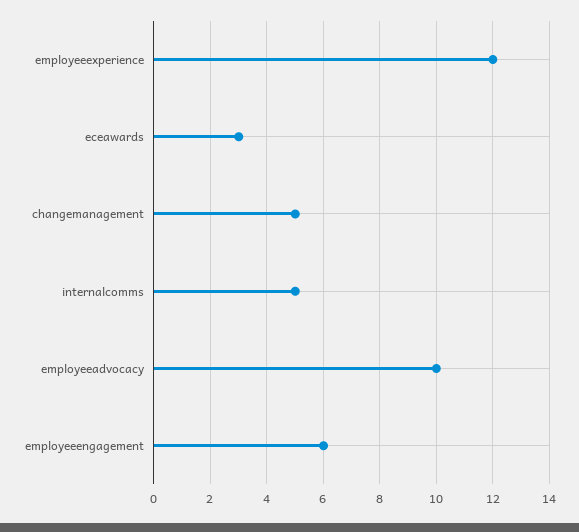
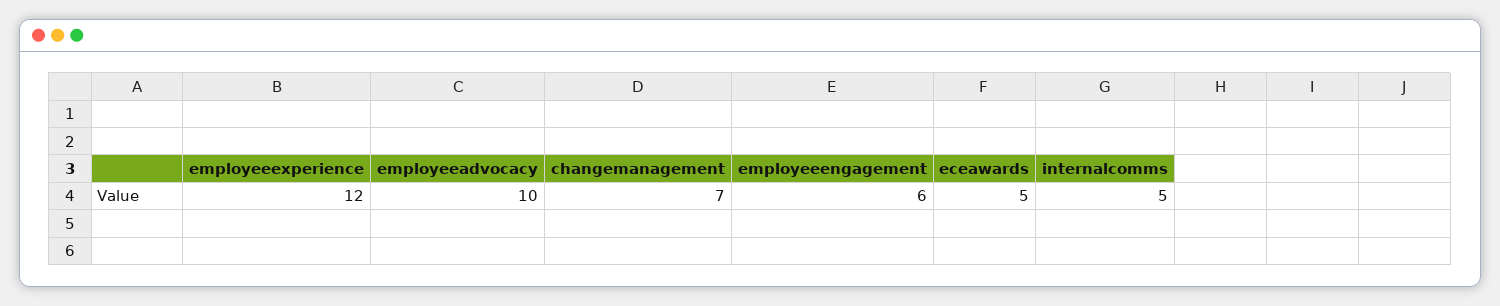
eceawards: 3 -> 5
changemanagement: 5 -> 7

